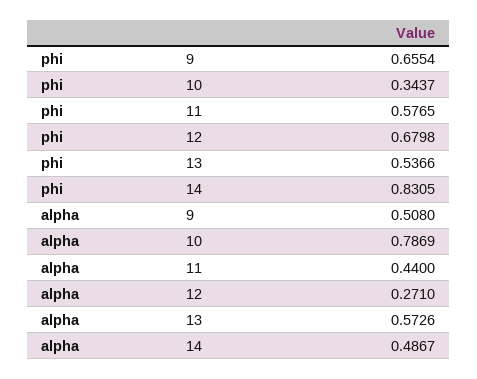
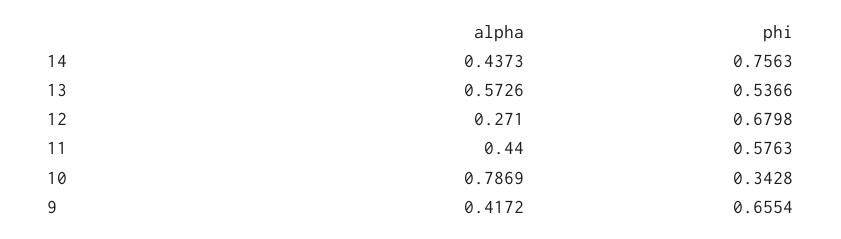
phi, 10: 0.3437 -> 0.3428
phi, 11: 0.5765 -> 0.5763
phi, 14: 0.8305 -> 0.7563
alpha, 9: 0.508 -> 0.4172
alpha, 14: 0.4867 -> 0.4373

